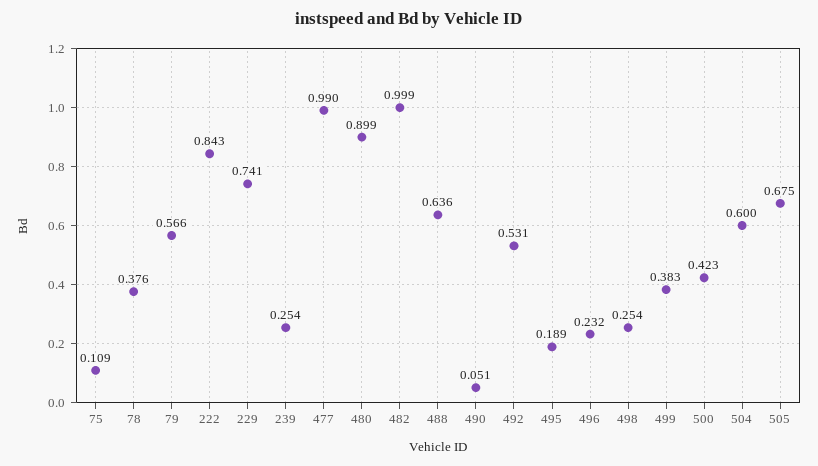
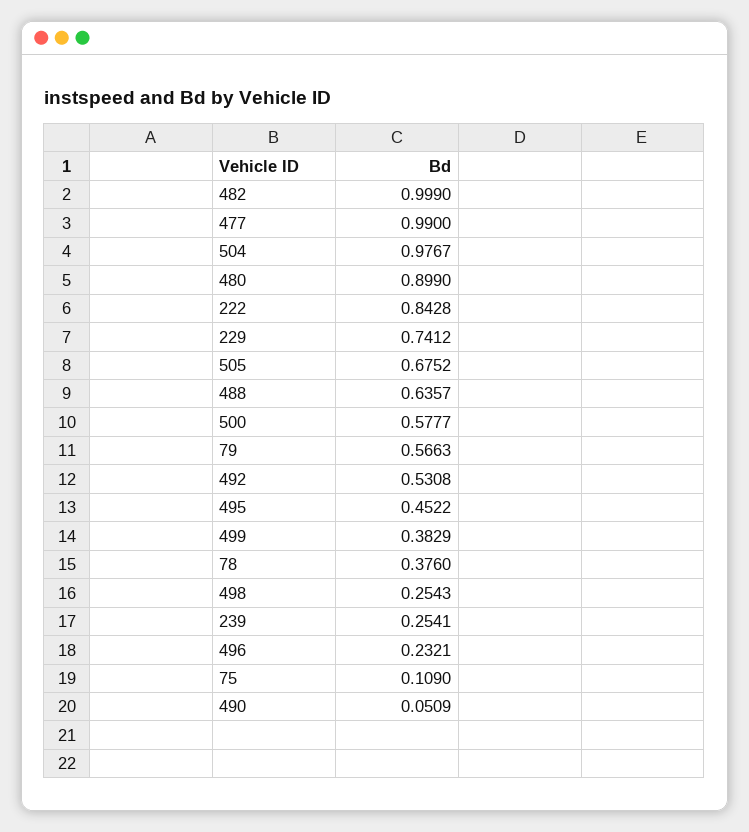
495: 0.189 -> 0.4522
500: 0.423 -> 0.5777
504: 0.6 -> 0.9767

